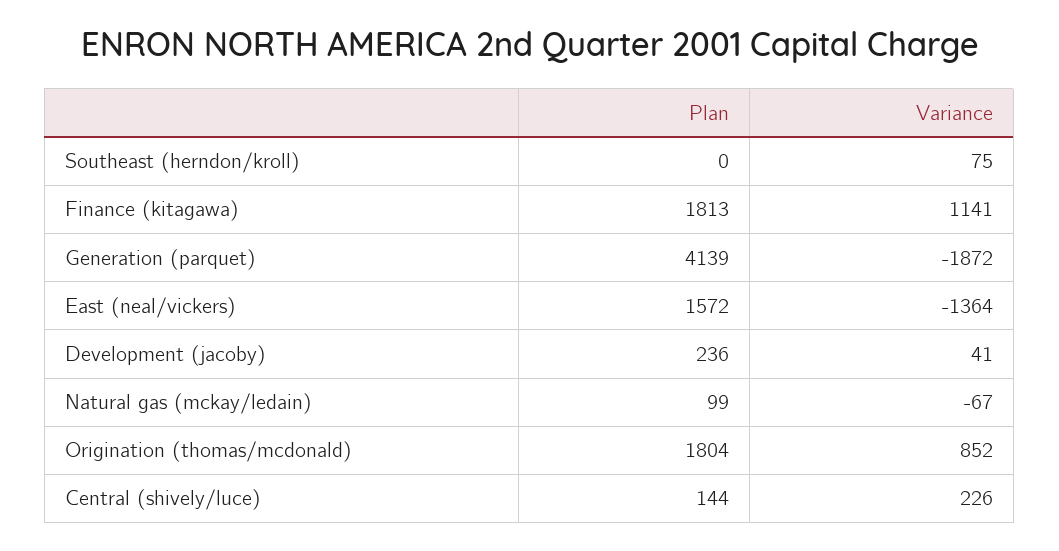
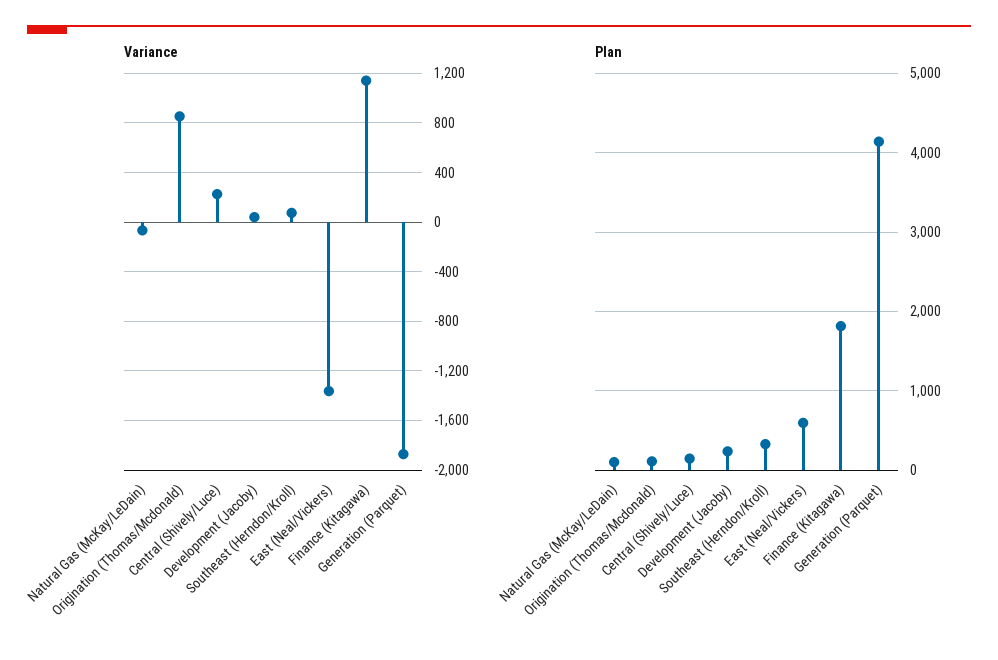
Plan, Southeast (herndon/kroll): 0 -> 300
Plan, East (neal/vickers): 1572 -> 600
Plan, Origination (thomas/mcdonald): 1804 -> 100

